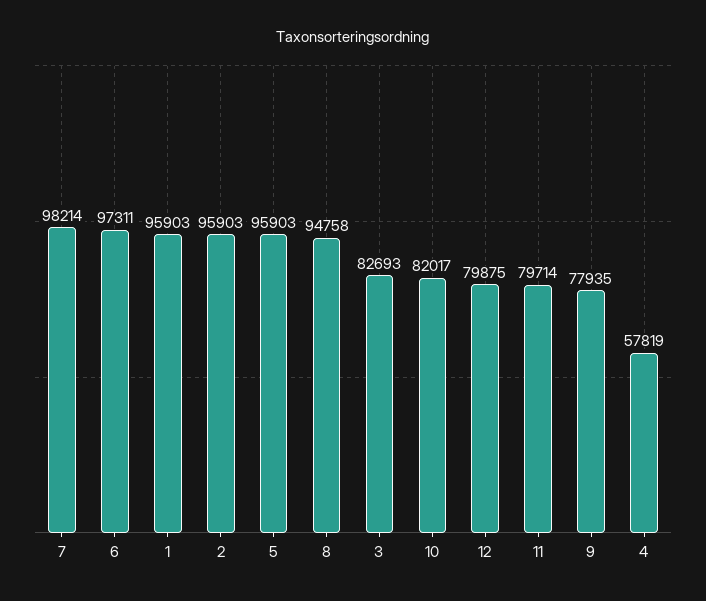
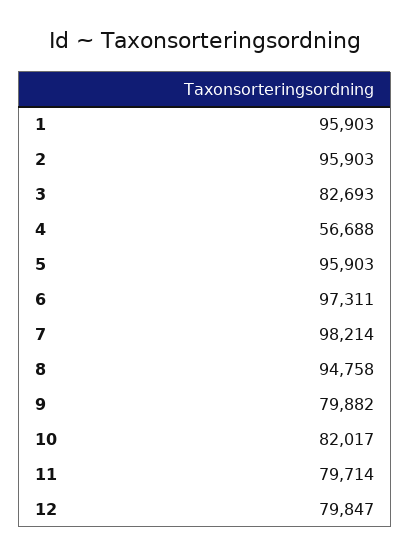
12: 79875 -> 79847
9: 77935 -> 79882
4: 57819 -> 56688

